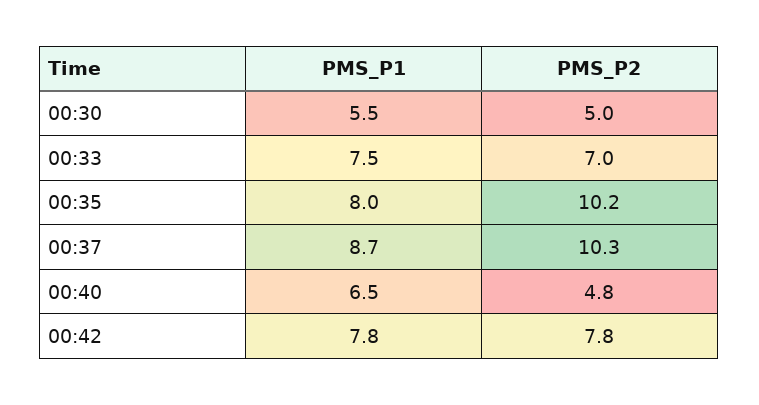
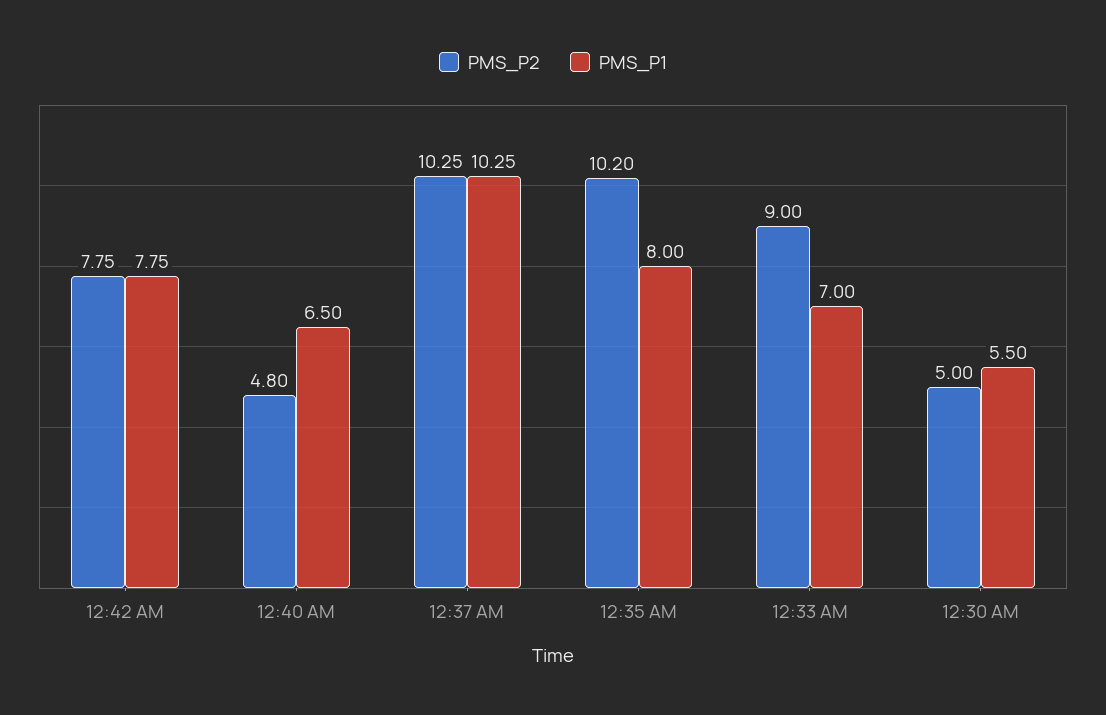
PMS_P1, 00:33: 7.5 -> 7
PMS_P2, 00:33: 7 -> 9
PMS_P1, 00:37: 8.7 -> 10.25

